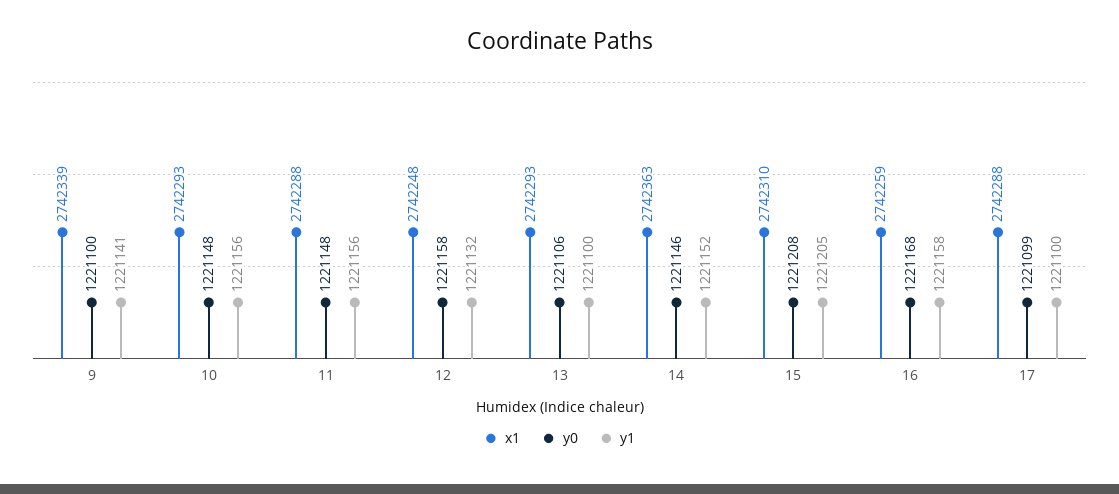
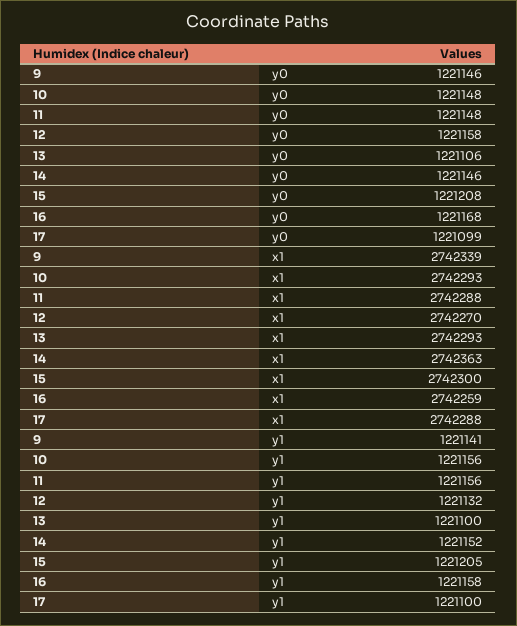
y0, 9: 1221100 -> 1221146
x1, 12: 2742248 -> 2742270
x1, 15: 2742310 -> 2742300

